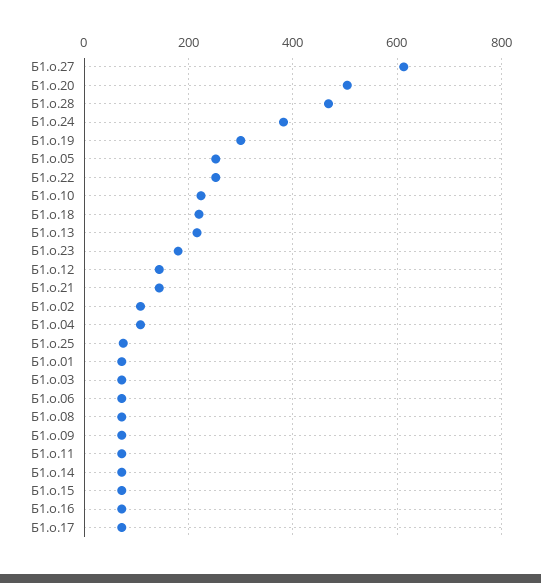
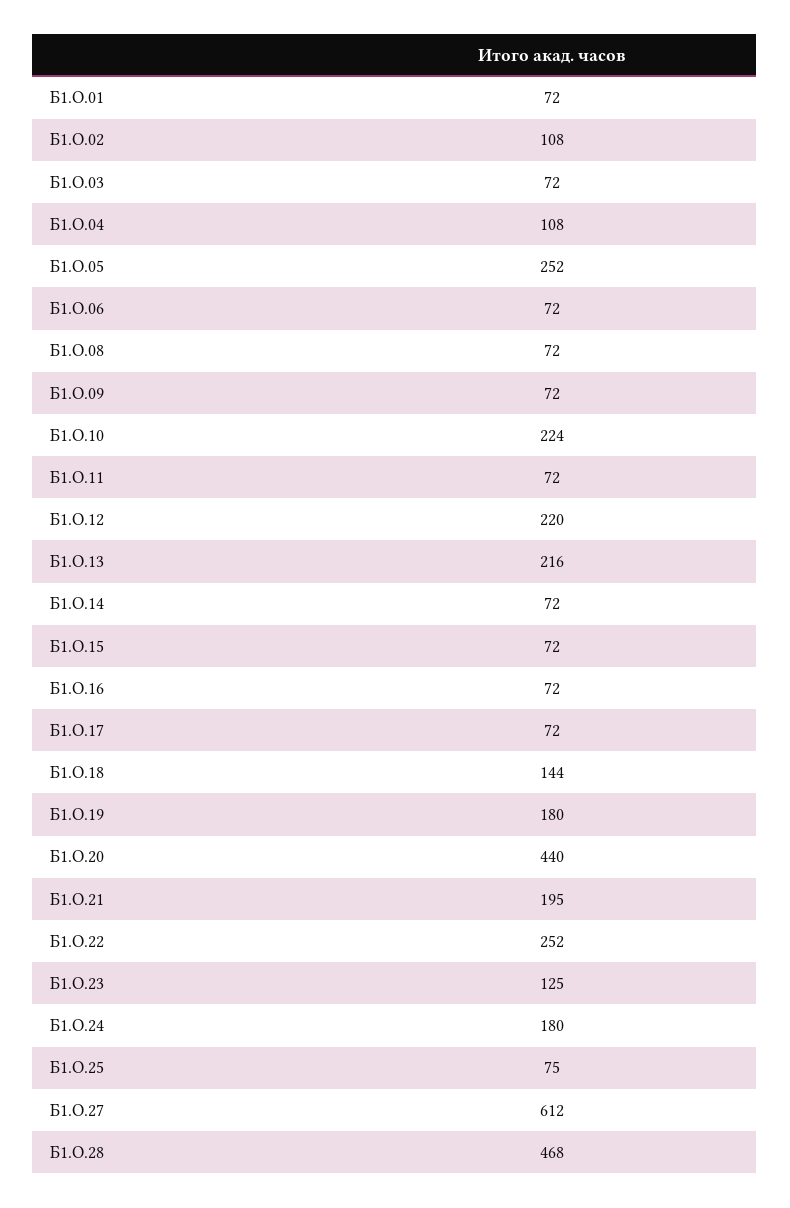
Б1.о.20: 500 -> 440
Б1.о.24: 380 -> 180
Б1.о.19: 300 -> 180
Б1.о.18: 220 -> 144
Б1.о.23: 180 -> 125
Б1.о.12: 140 -> 220
Б1.о.21: 140 -> 195

